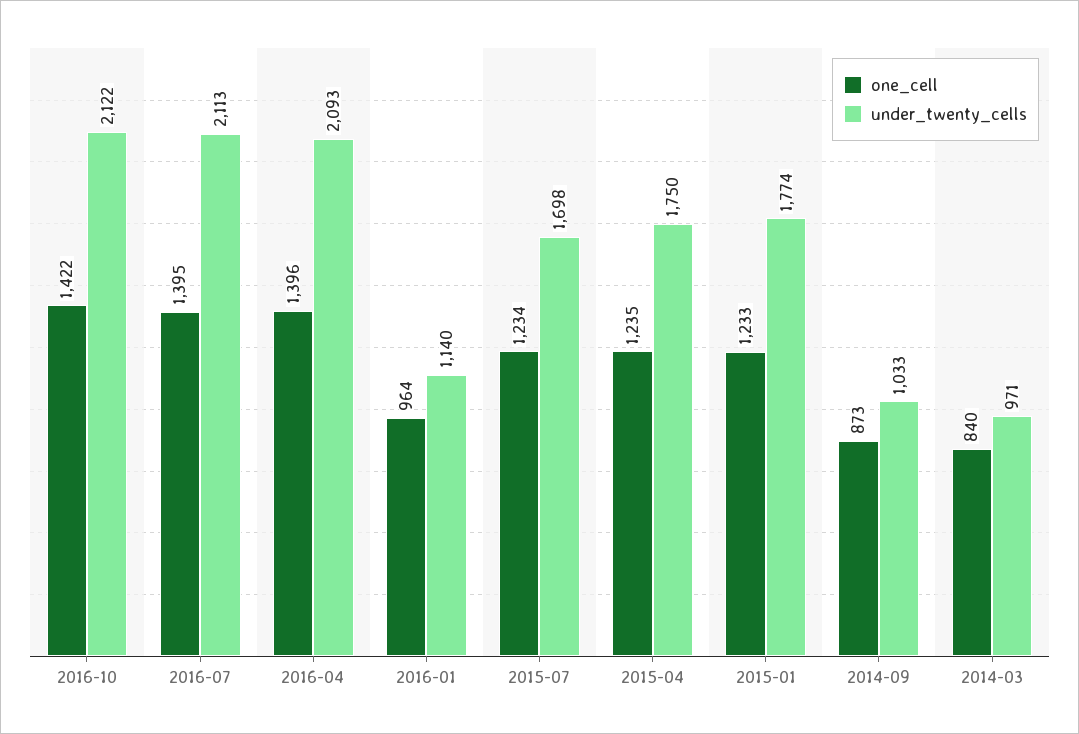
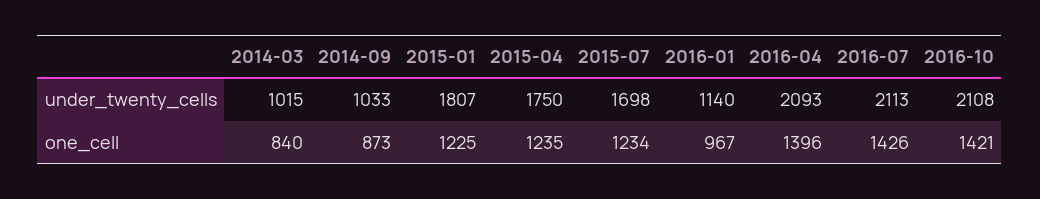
one_cell, 2016-10: 1422 -> 1421
under_twenty_cells, 2016-10: 2122 -> 2108
one_cell, 2016-07: 1395 -> 1426
one_cell, 2016-01: 964 -> 967
one_cell, 2015-01: 1233 -> 1225
under_twenty_cells, 2015-01: 1774 -> 1807
under_twenty_cells, 2014-03: 971 -> 1015

